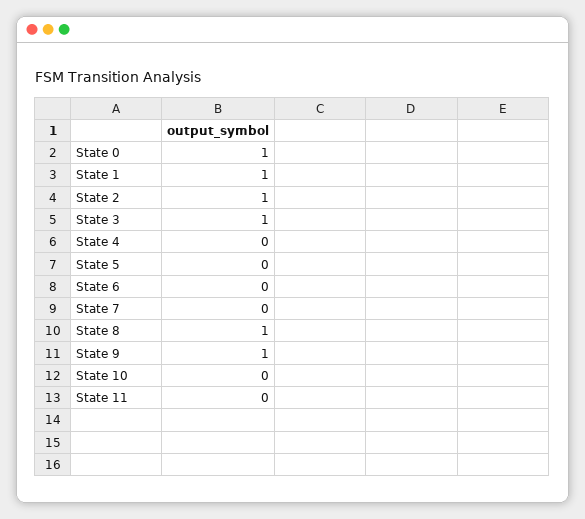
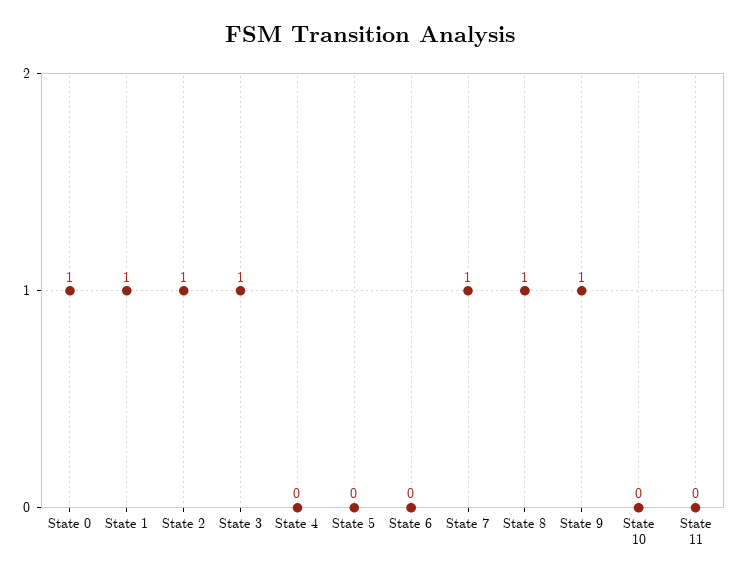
State 7: 0 -> 1

